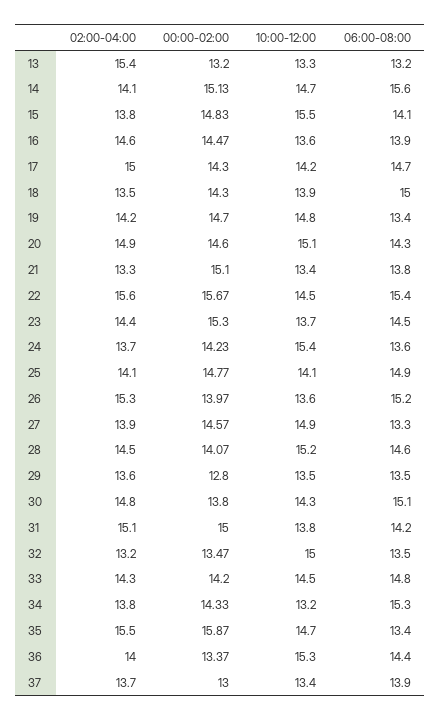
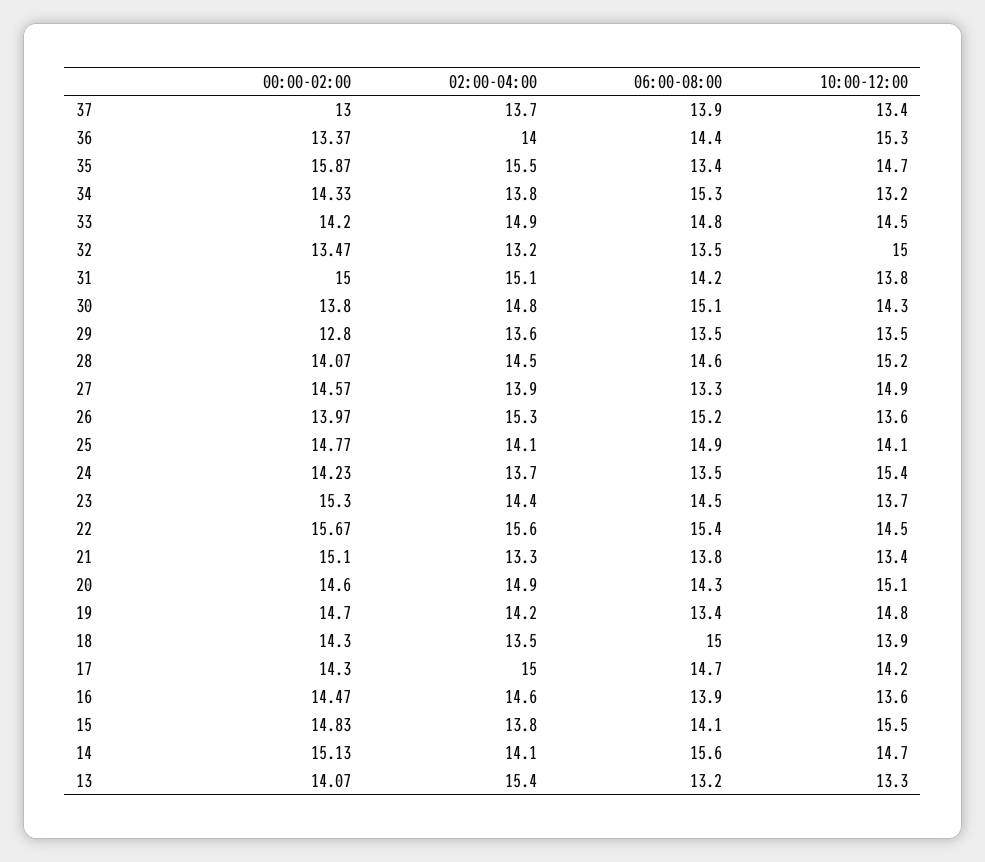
00:00-02:00, 13: 13.2 -> 14.07
06:00-08:00, 24: 13.6 -> 13.5
02:00-04:00, 33: 14.3 -> 14.9

